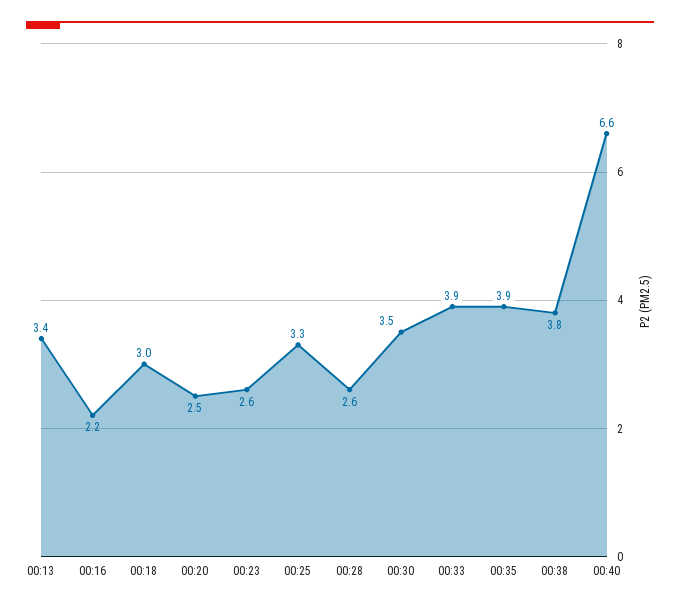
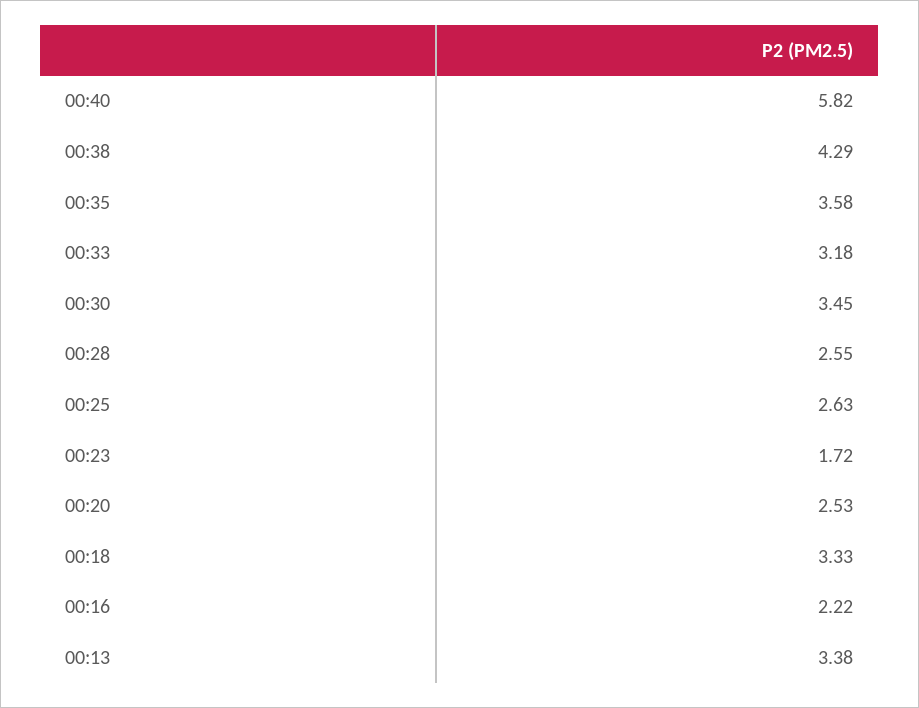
00:18: 3 -> 3.33
00:23: 2.6 -> 1.72
00:25: 3.3 -> 2.63
00:33: 3.9 -> 3.18
00:35: 3.9 -> 3.58
00:38: 3.8 -> 4.29
00:40: 6.6 -> 5.82

